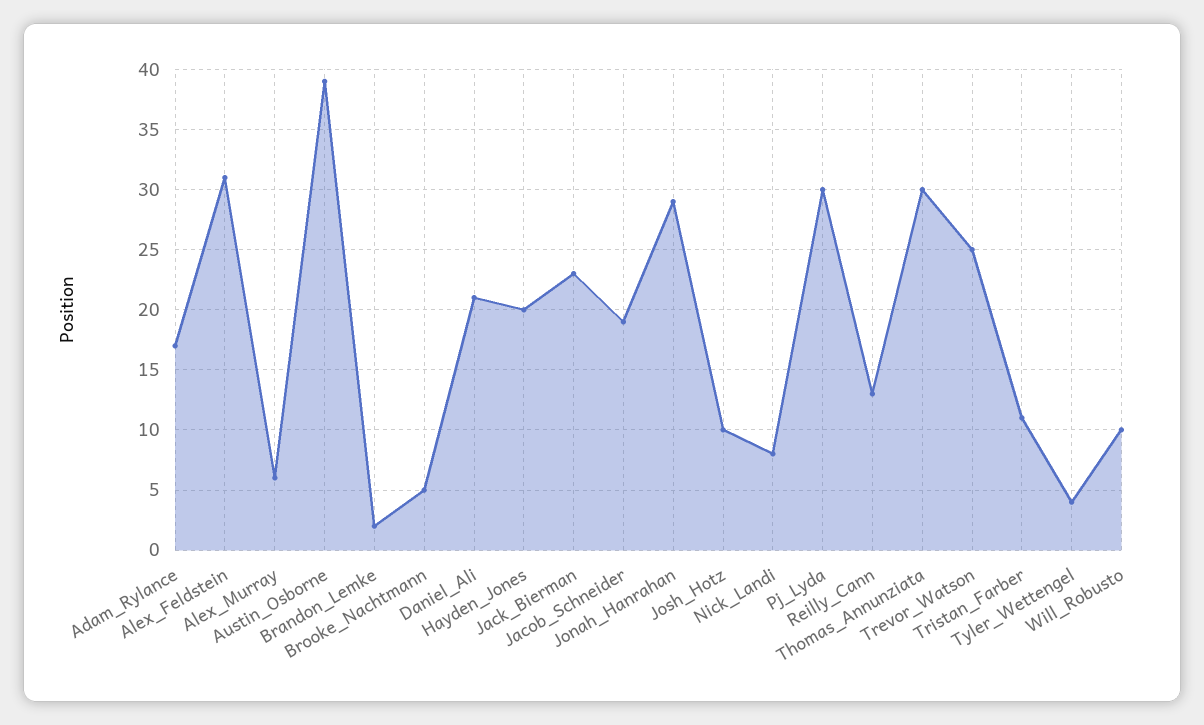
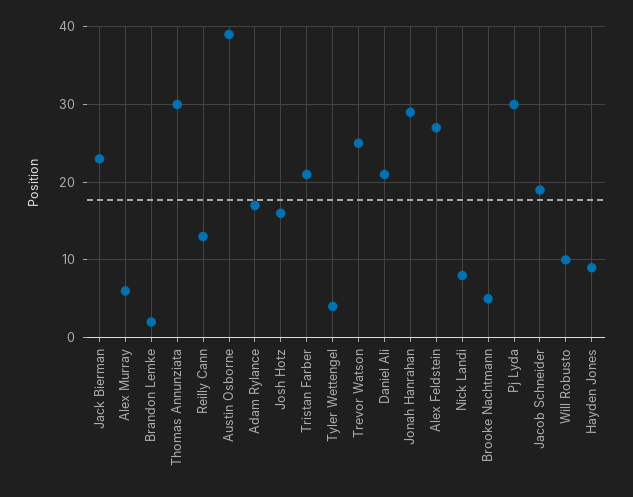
Alex_Feldstein: 31 -> 27
Hayden_Jones: 20 -> 9
Josh_Hotz: 10 -> 16
Tristan_Farber: 11 -> 21

